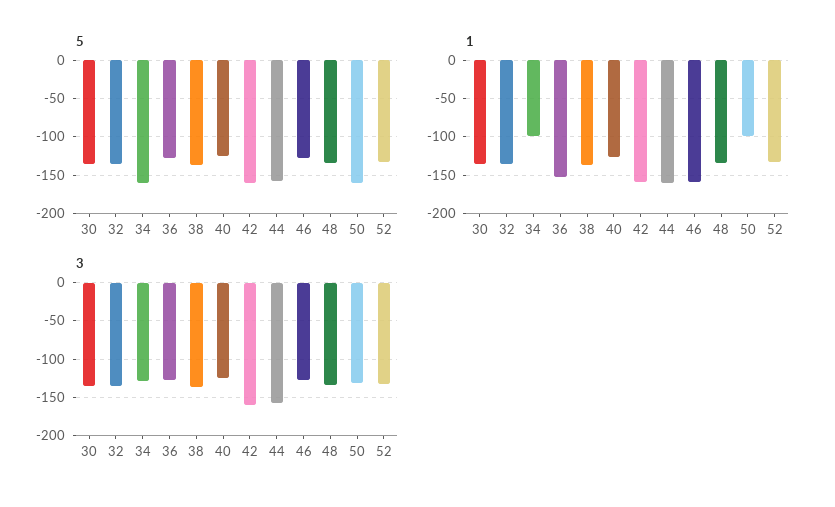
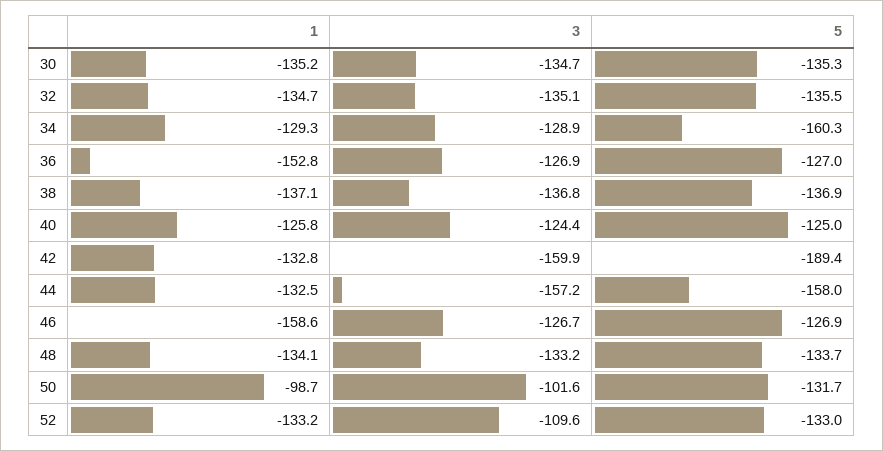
5, 42: -160 -> -189.4
5, 50: -160 -> -131.7
1, 34: -100 -> -129.3
1, 42: -160 -> -132.8
1, 44: -160 -> -132.5
3, 50: -130 -> -101.6
3, 52: -130 -> -109.6

